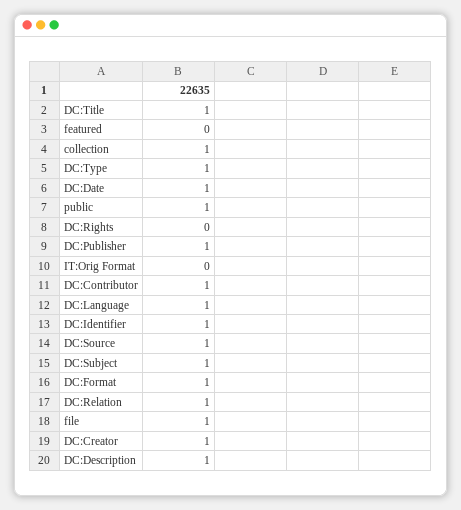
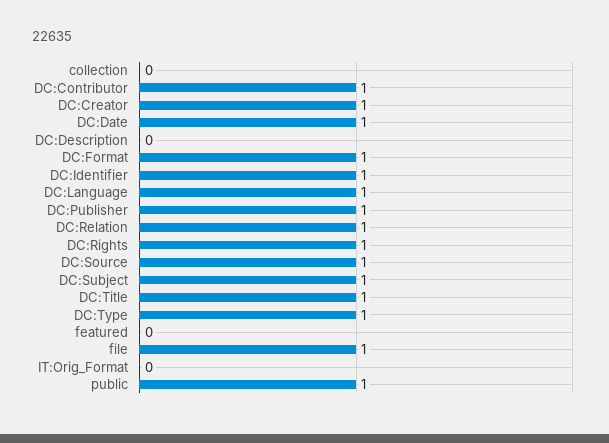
collection: 1 -> 0
DC:Rights: 0 -> 1
DC:Description: 1 -> 0

